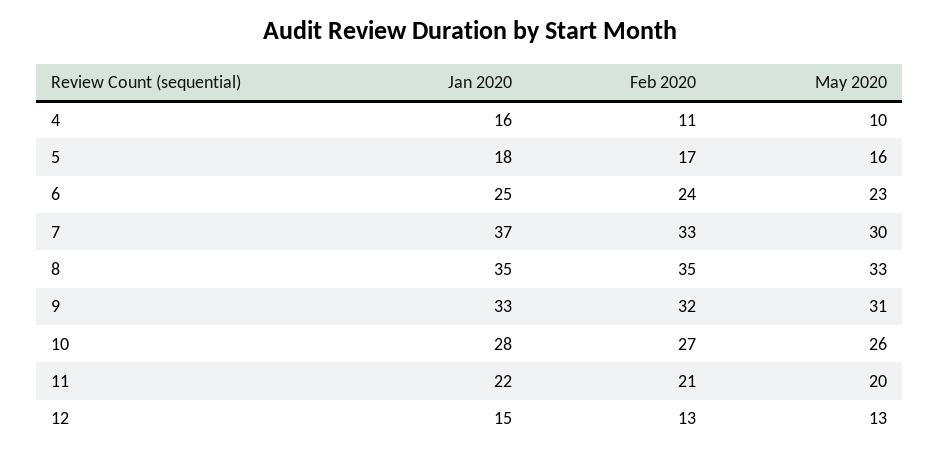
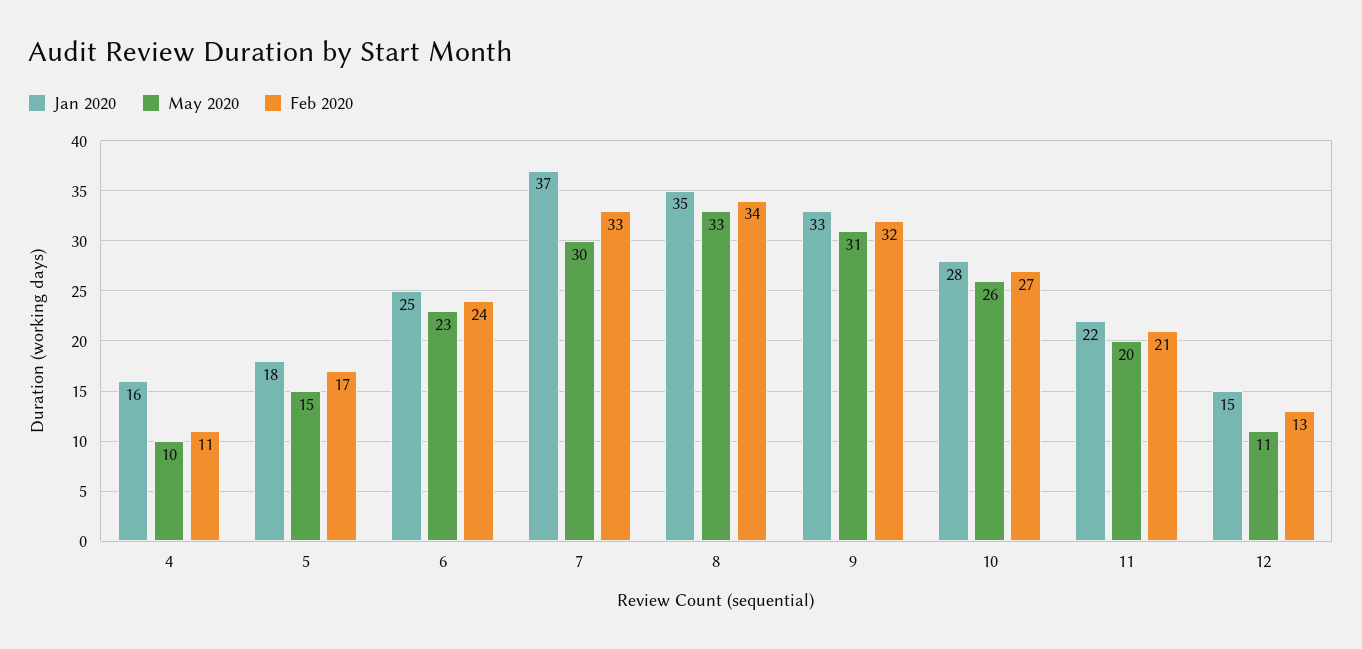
May 2020, 5: 16 -> 15
Feb 2020, 8: 35 -> 34
May 2020, 12: 13 -> 11

